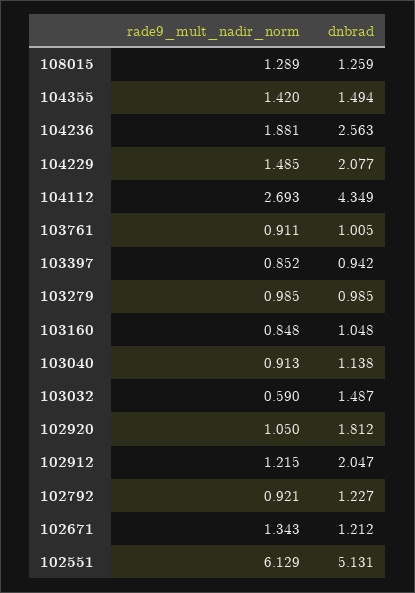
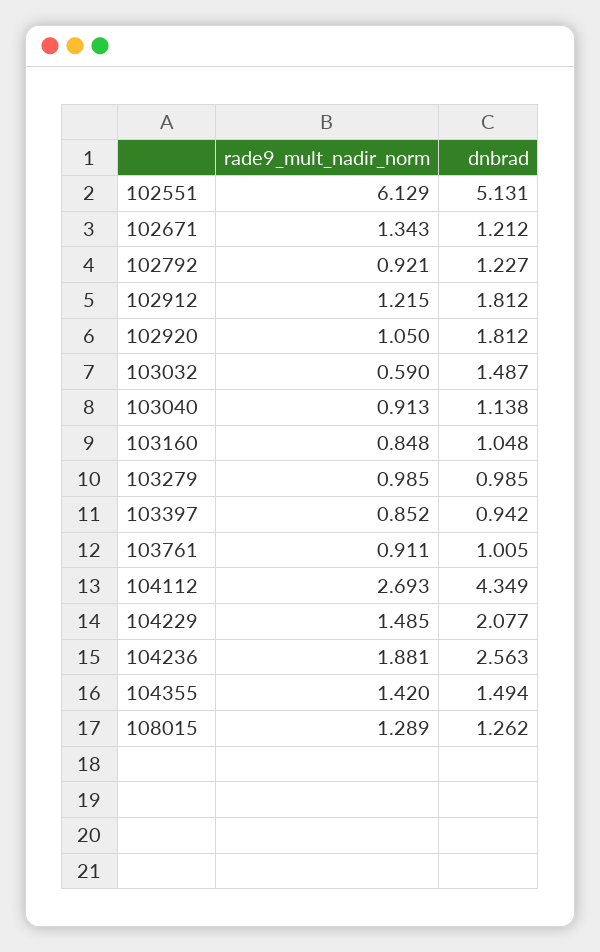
dnbrad, 108015: 1.259 -> 1.262
dnbrad, 102912: 2.047 -> 1.812

